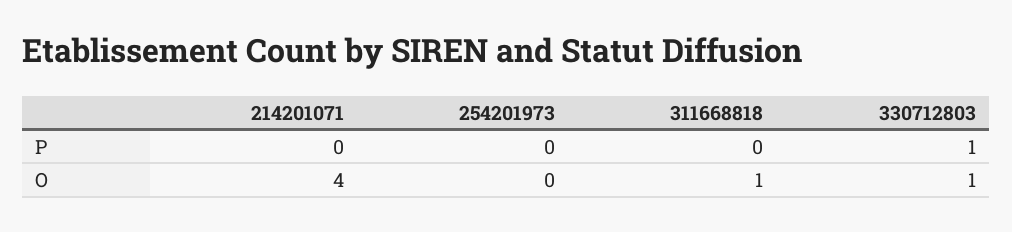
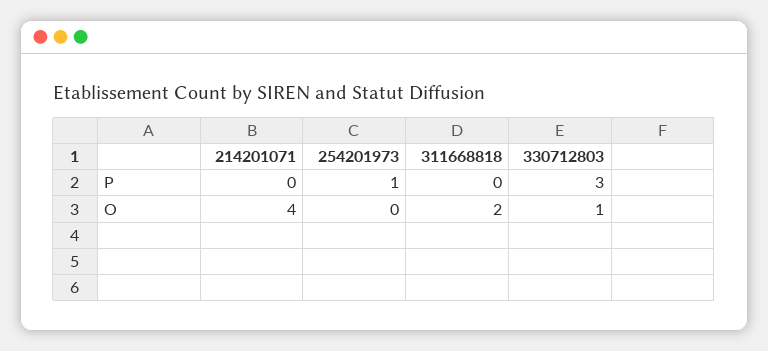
254201973, P: 0 -> 1
330712803, P: 1 -> 3
311668818, O: 1 -> 2

